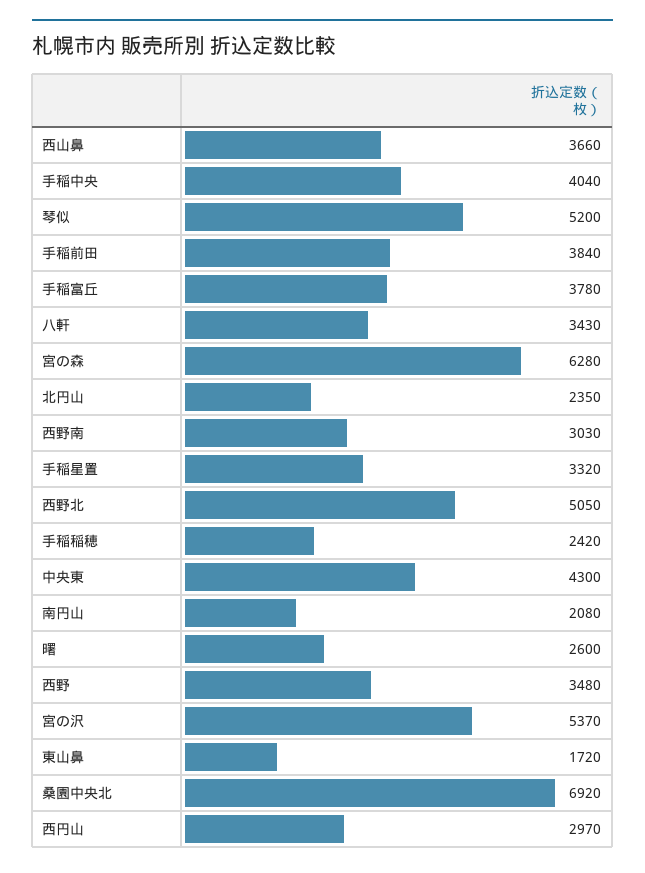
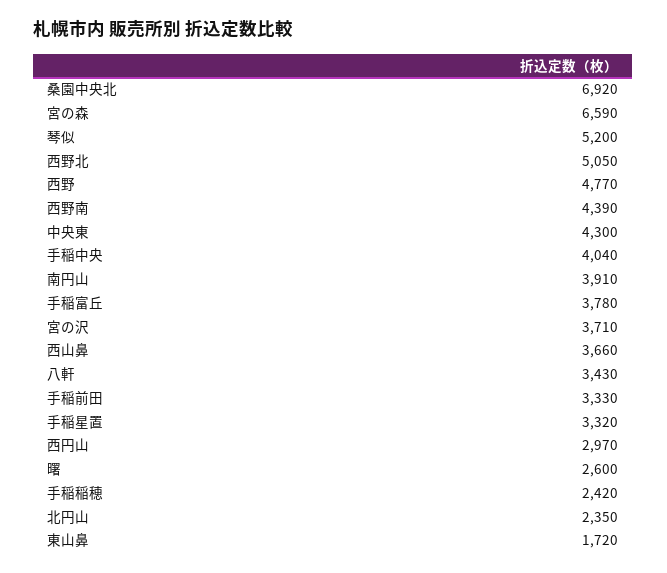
手稲前田: 3840 -> 3330
宮の森: 6280 -> 6590
西野南: 3030 -> 4390
南円山: 2080 -> 3910
西野: 3480 -> 4770
宮の沢: 5370 -> 3710

